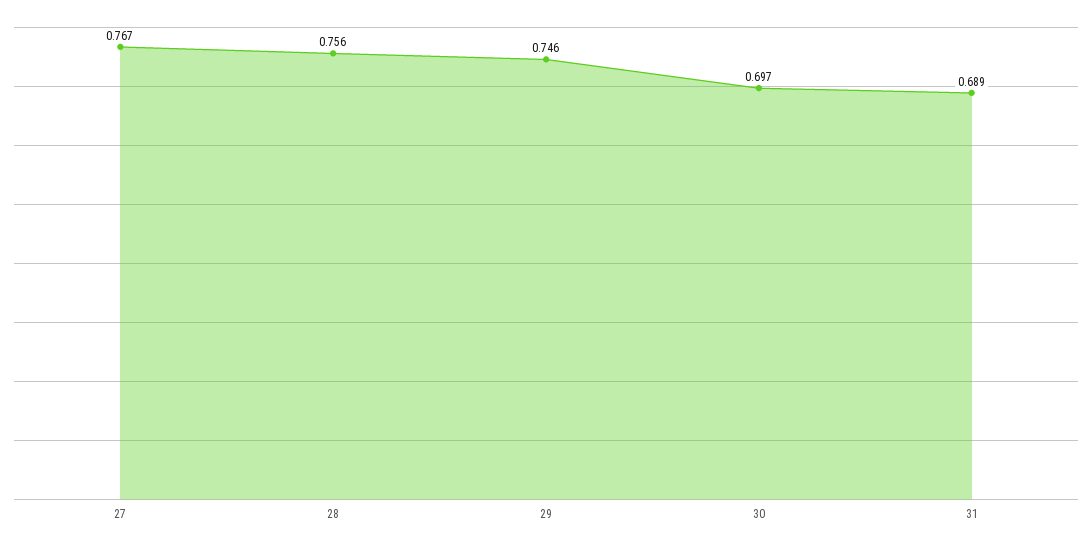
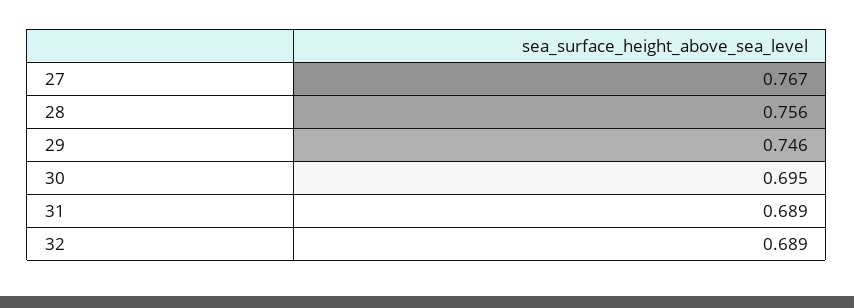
30: 0.697 -> 0.695
32: none -> 0.689

